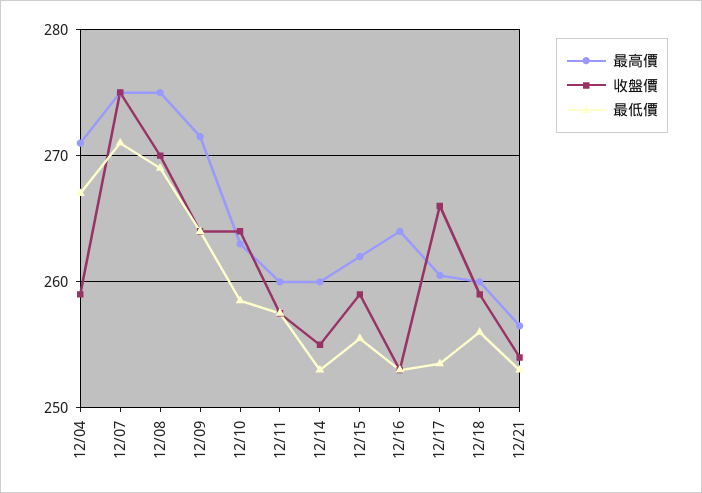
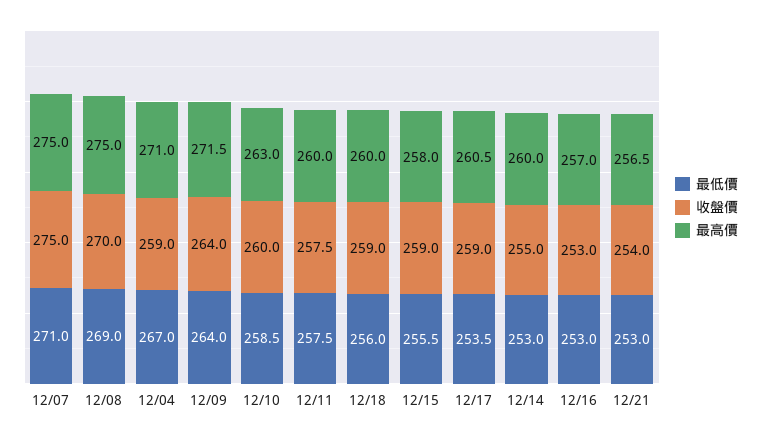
收盤價, 12/10: 264 -> 260
最高價, 12/15: 262 -> 258
最高價, 12/16: 264 -> 257
收盤價, 12/17: 266 -> 259

